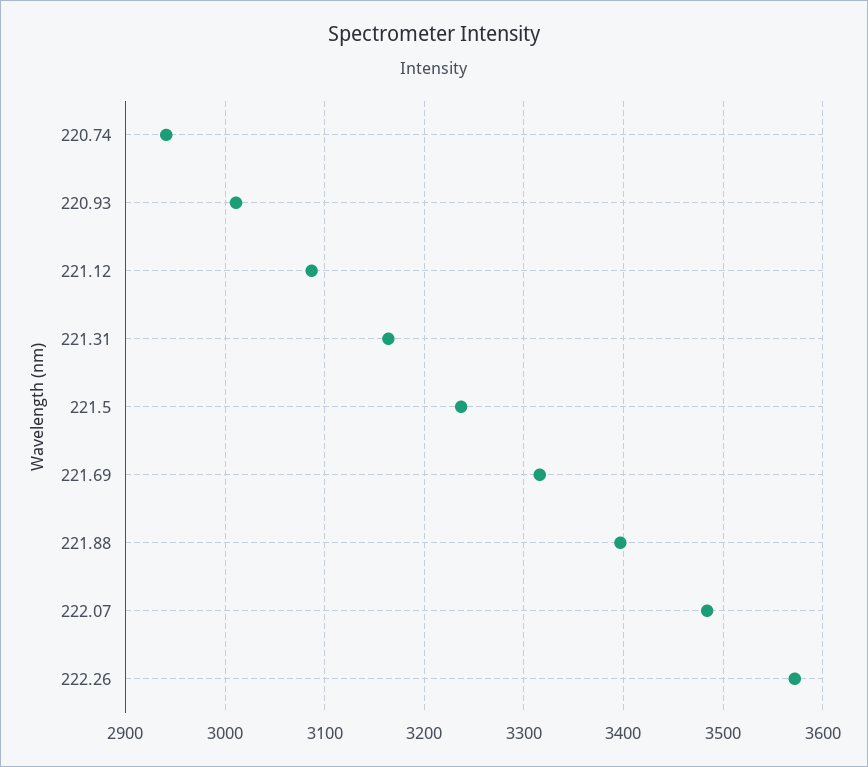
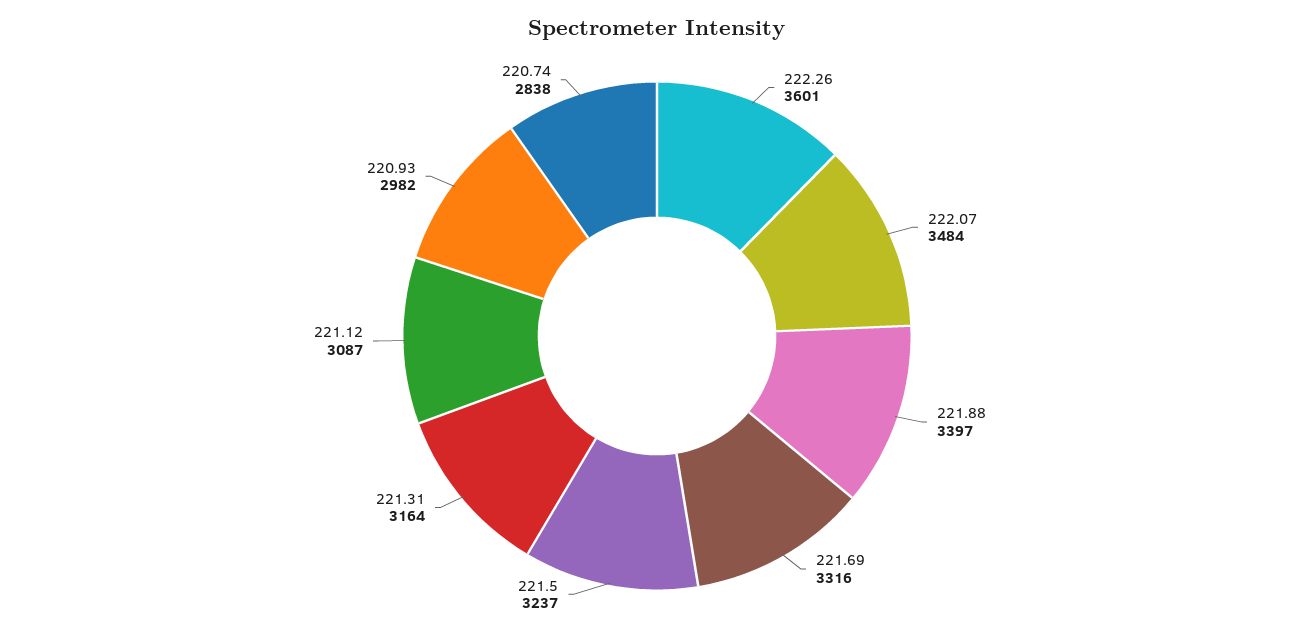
220.74: 2940 -> 2838
220.93: 3010 -> 2982
222.26: 3570 -> 3601

